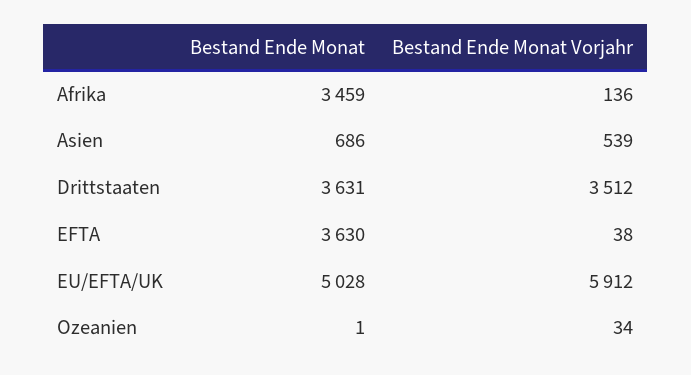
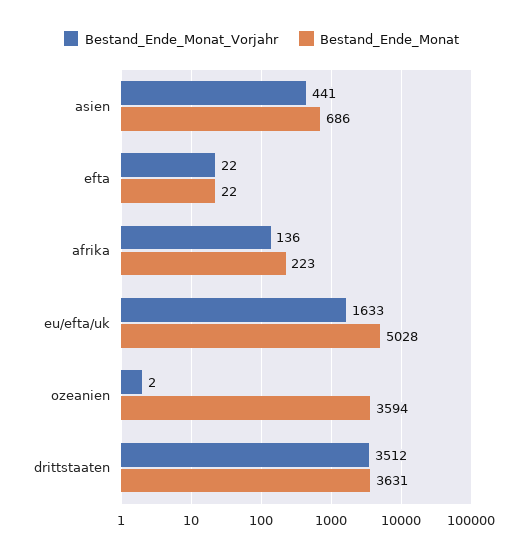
Bestand Ende Monat, Afrika: 3459 -> 223
Bestand Ende Monat Vorjahr, Asien: 539 -> 441
Bestand Ende Monat, EFTA: 3630 -> 22
Bestand Ende Monat Vorjahr, EFTA: 38 -> 22
Bestand Ende Monat Vorjahr, EU/EFTA/UK: 5912 -> 1633
Bestand Ende Monat, Ozeanien: 1 -> 3594
Bestand Ende Monat Vorjahr, Ozeanien: 34 -> 2

